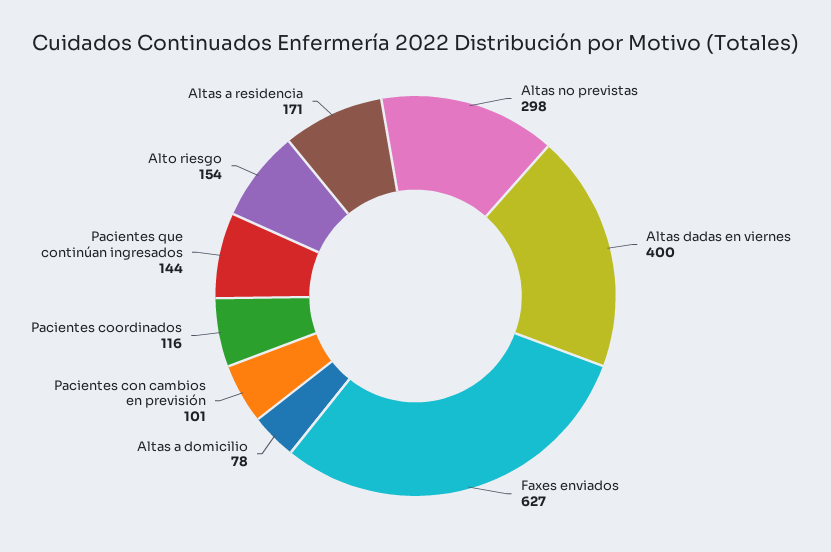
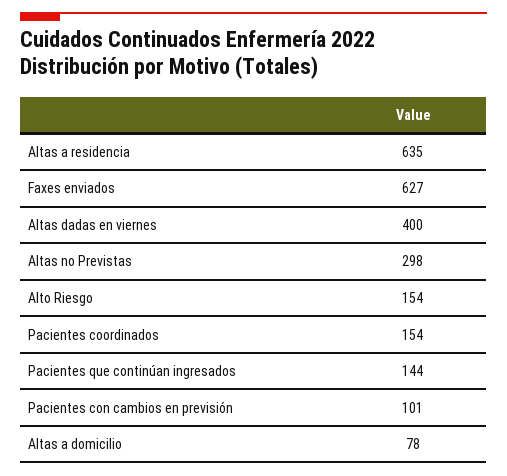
Pacientes coordinados: 116 -> 154
Altas a residencia: 171 -> 635

